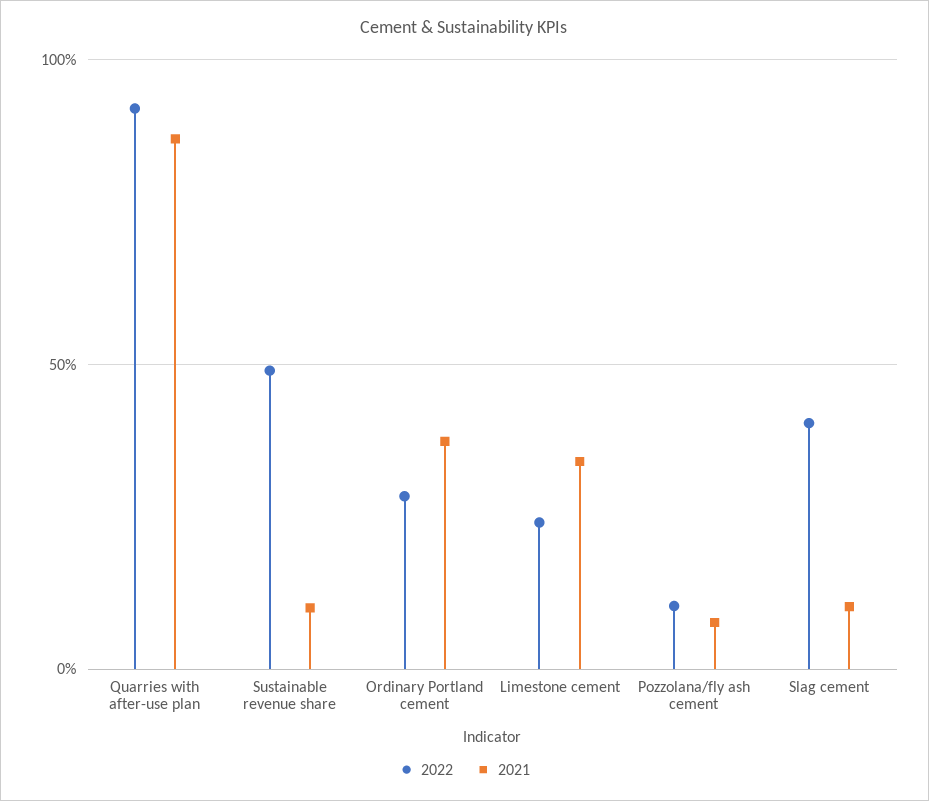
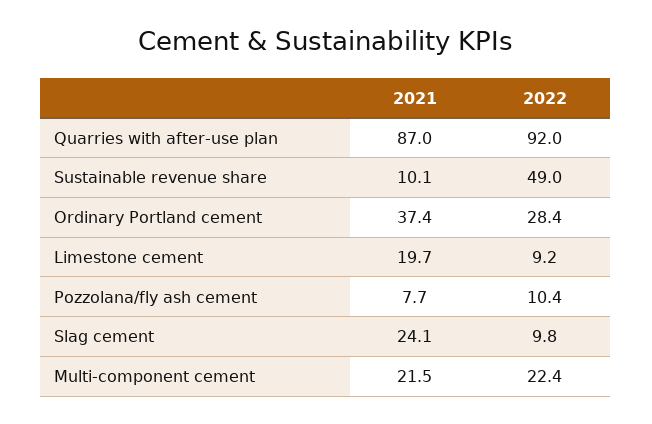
2022, Limestone cement: 25 -> 9.2
2021, Limestone cement: 35 -> 19.7
2022, Slag cement: 40 -> 9.8
2021, Slag cement: 10 -> 24.1
2021, Multi-component cement: none -> 21.5
2022, Multi-component cement: none -> 22.4

